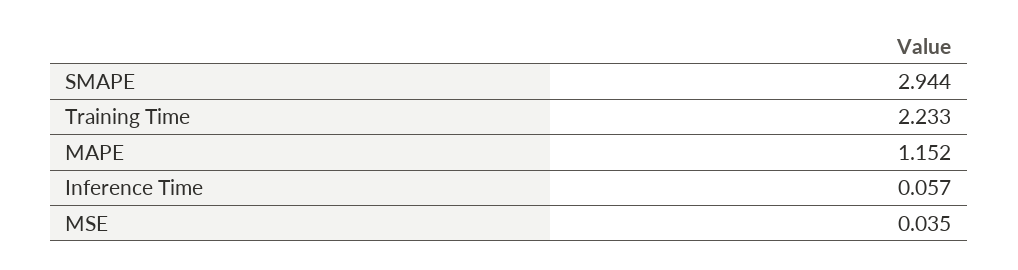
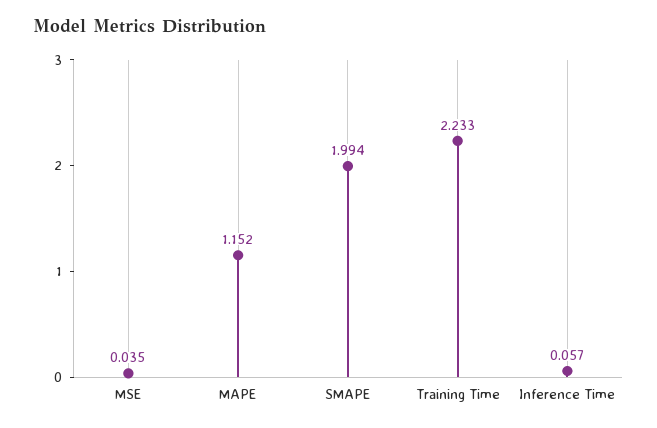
SMAPE: 2.944 -> 1.994

